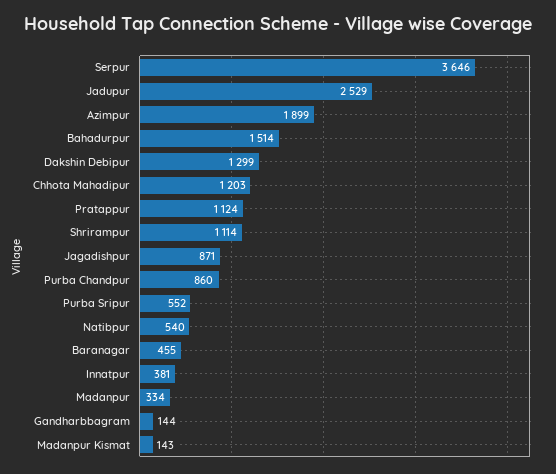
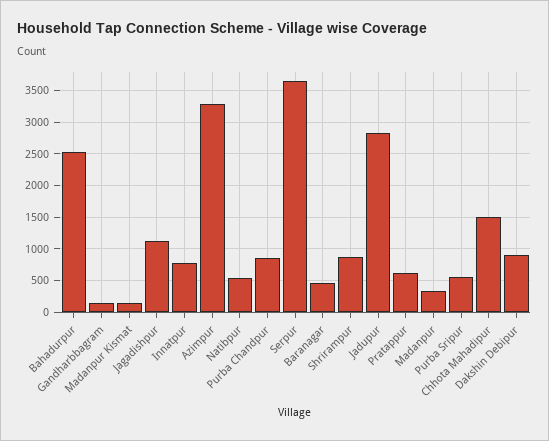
Jadupur: 2529 -> 2800
Azimpur: 1899 -> 3300
Bahadurpur: 1514 -> 2500
Dakshin Debipur: 1299 -> 900
Chhota Mahadipur: 1203 -> 1500
Pratappur: 1124 -> 600
Shrirampur: 1114 -> 900
Jagadishpur: 871 -> 1100
Innatpur: 381 -> 800

